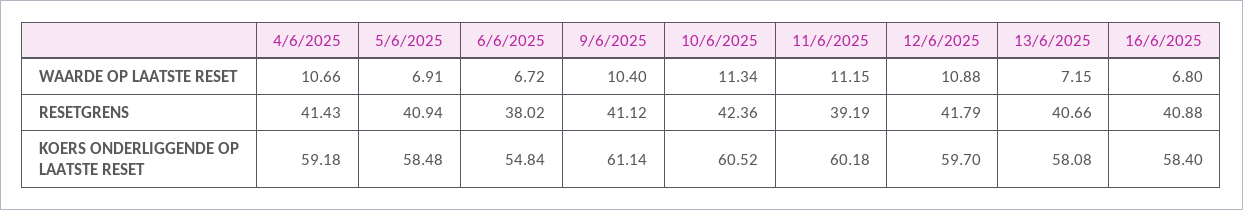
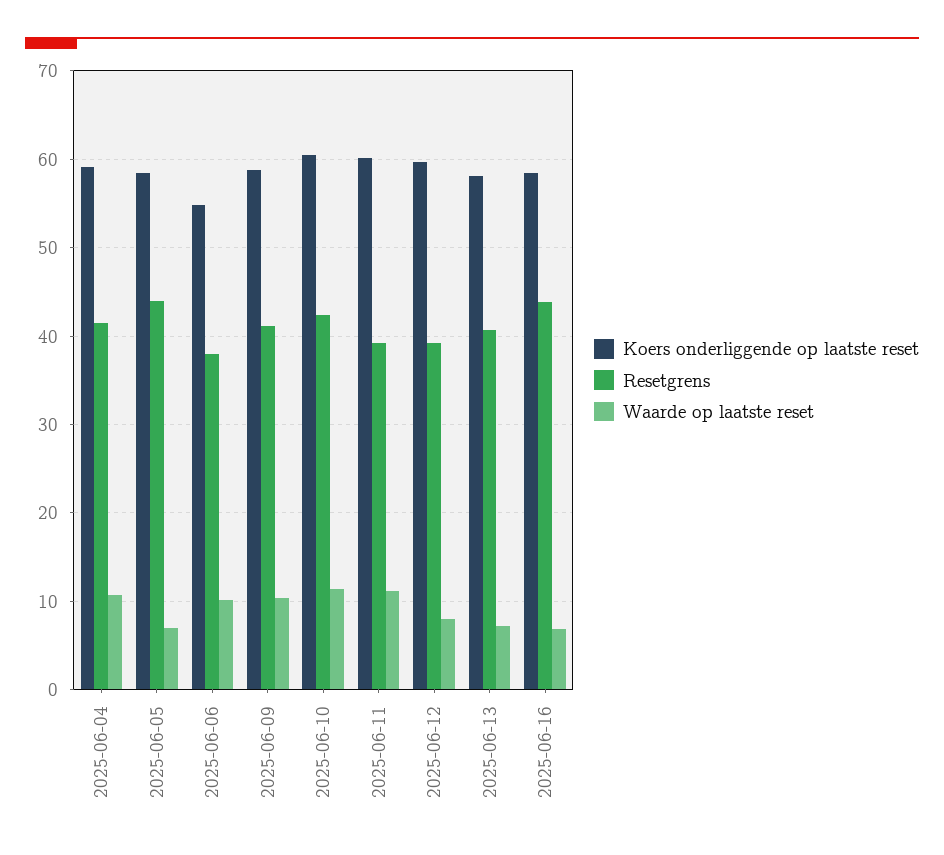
WAARDE OP LAATSTE RESET, 6/6/2025: 6.72 -> 10
WAARDE OP LAATSTE RESET, 12/6/2025: 10.88 -> 8
RESETGRENS, 5/6/2025: 40.94 -> 44
RESETGRENS, 12/6/2025: 41.79 -> 39
RESETGRENS, 16/6/2025: 40.88 -> 44
KOERS ONDERLIGGENDE OP LAATSTE RESET, 9/6/2025: 61.14 -> 59

